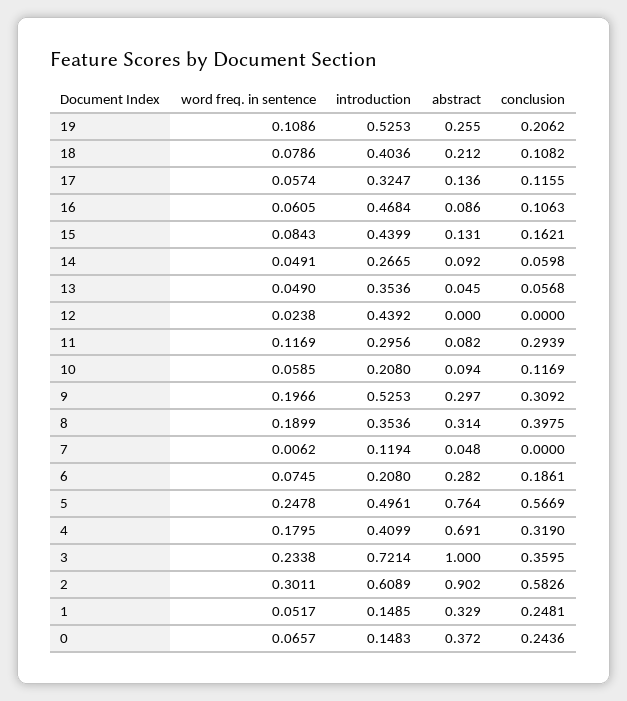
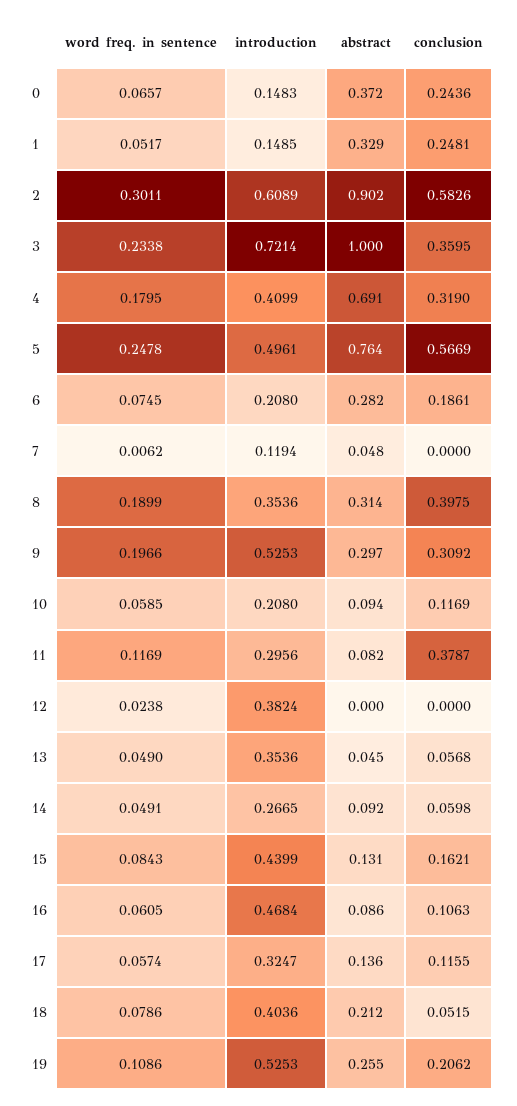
conclusion, 18: 0.1082 -> 0.0515
introduction, 12: 0.4392 -> 0.3824
conclusion, 11: 0.2939 -> 0.3787

